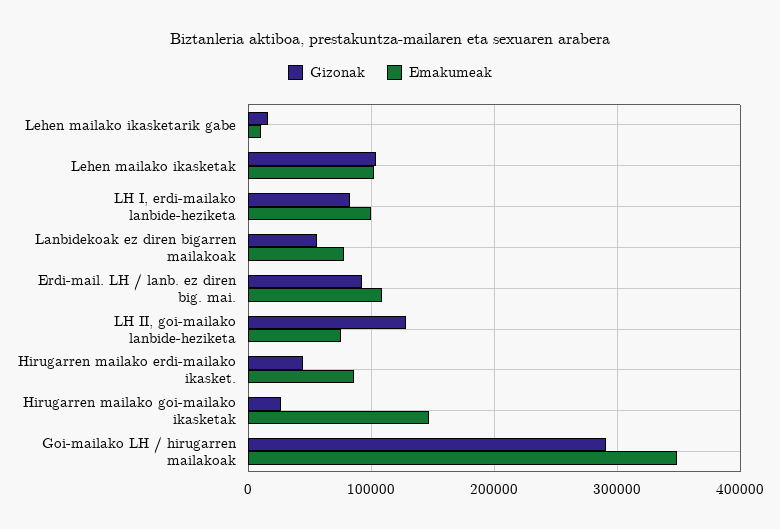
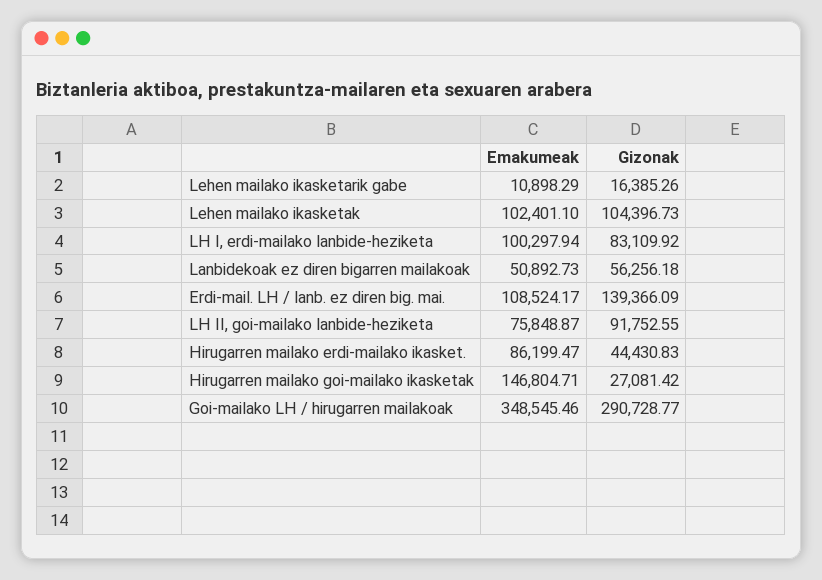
Emakumeak, Lanbidekoak ez diren bigarren mailakoak: 80000 -> 50892.73
Gizonak, Erdi-mail. LH / lanb. ez diren big. mai.: 90000 -> 139366.09
Gizonak, LH II, goi-mailako lanbide-heziketa: 130000 -> 91752.55

